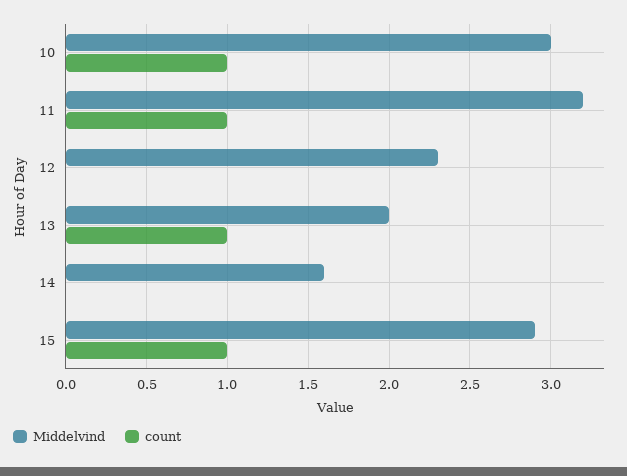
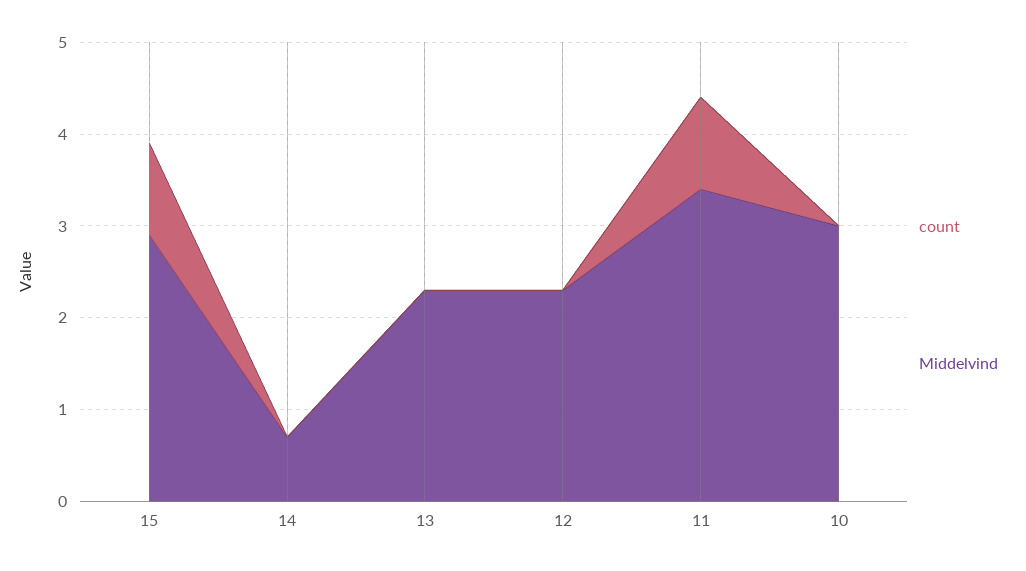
count, 10: 1 -> 0
Middelvind, 11: 3.2 -> 3.4
Middelvind, 13: 2 -> 2.3
count, 13: 1 -> 0
Middelvind, 14: 1.6 -> 0.7

